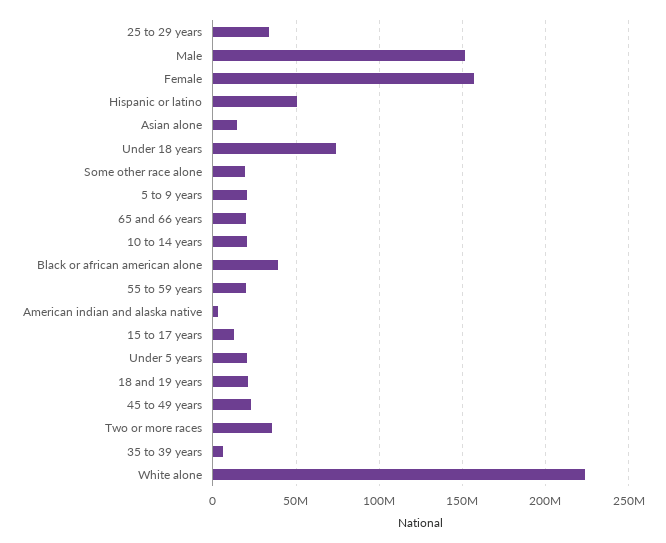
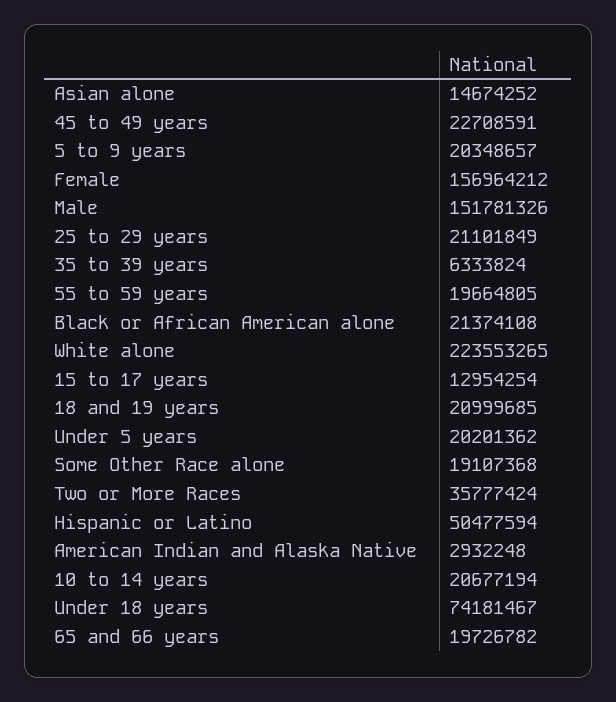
25 to 29 years: 35000000 -> 21101849
Black or african american alone: 40000000 -> 21374108

